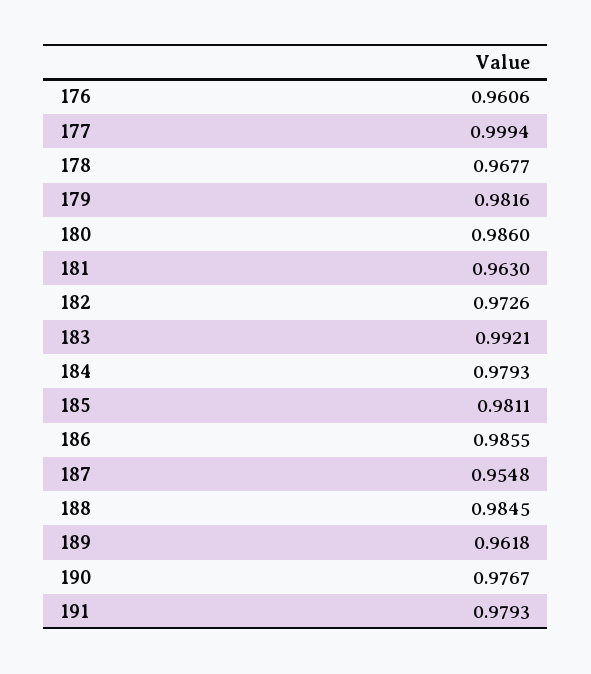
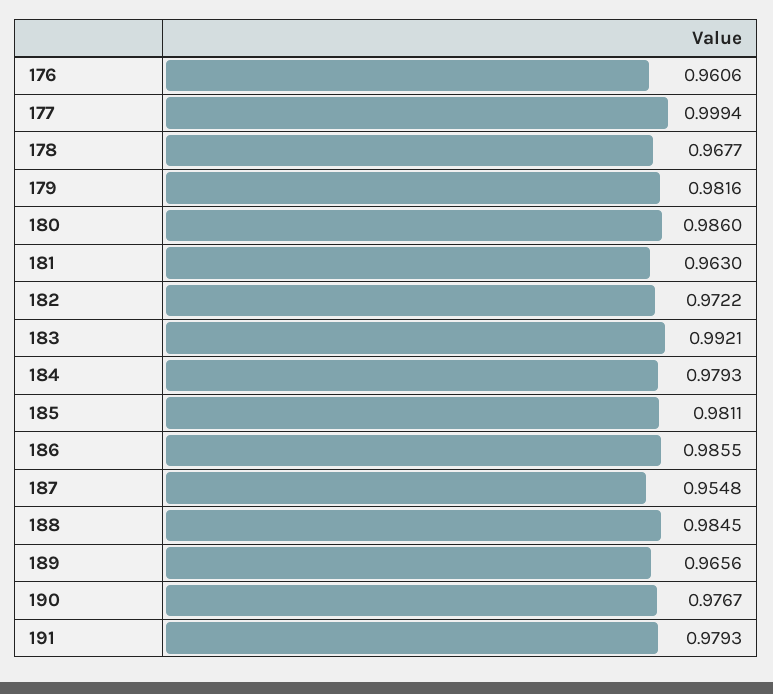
182: 0.9726 -> 0.9722
189: 0.9618 -> 0.9656

